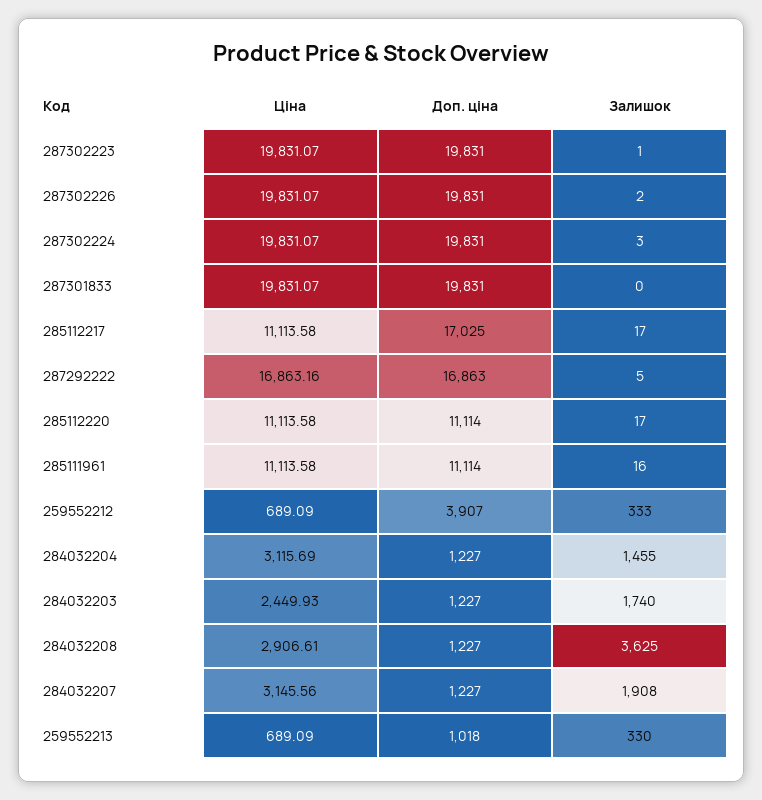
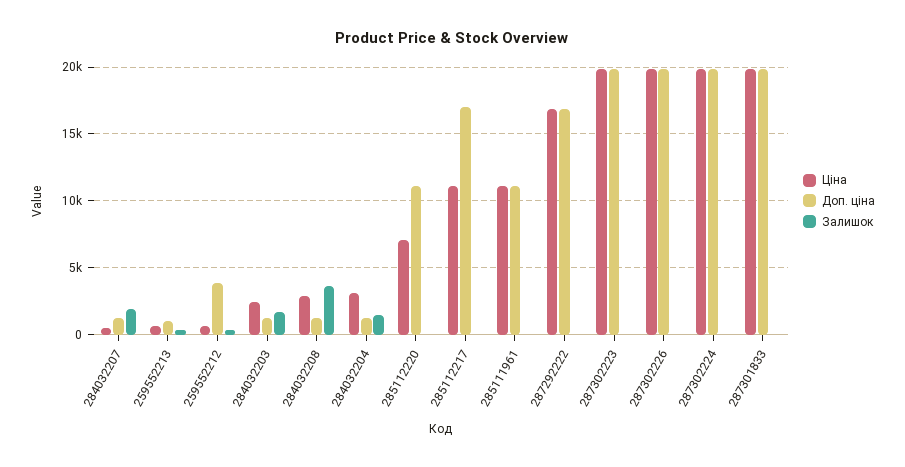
Ціна, 285112220: 11113.58 -> 7000
Ціна, 284032207: 3145.56 -> 500

